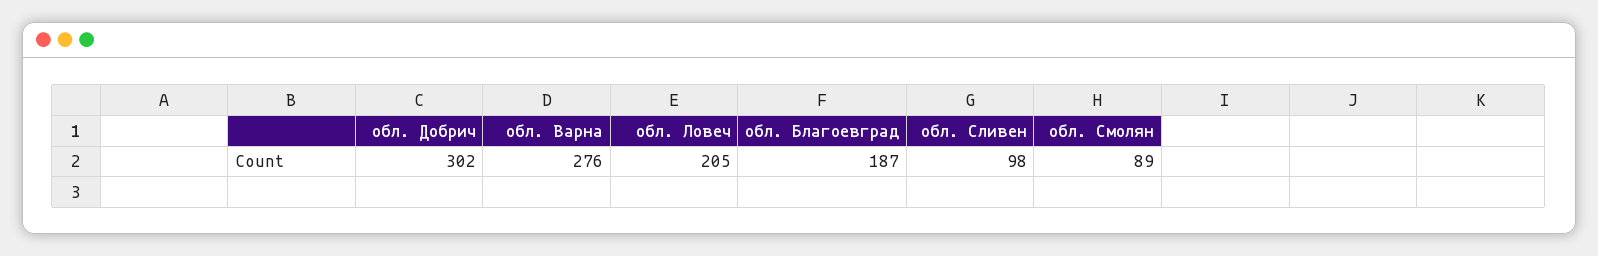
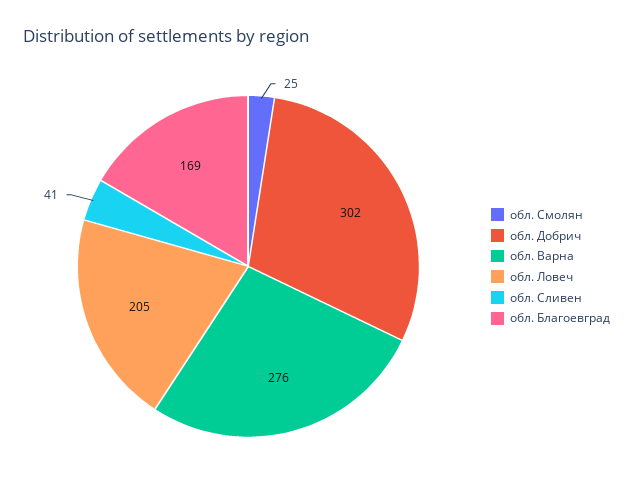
обл. Благоевград: 187 -> 169
обл. Сливен: 98 -> 41
обл. Смолян: 89 -> 25

